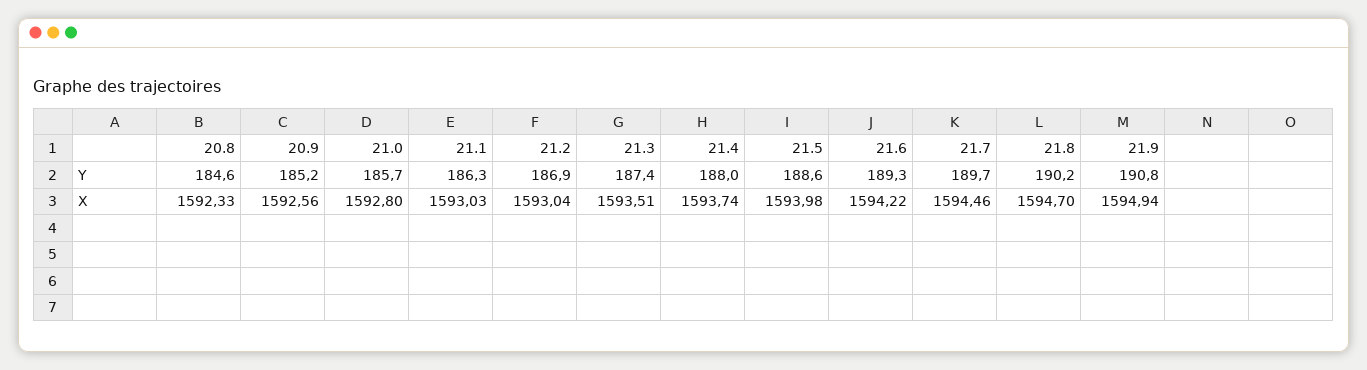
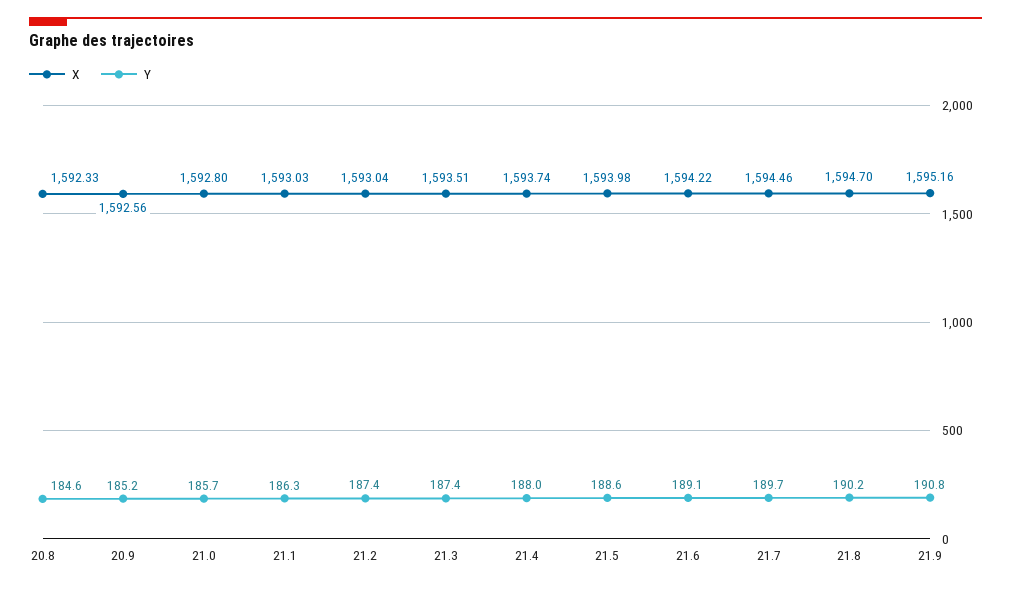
Y, 21.2: 186.9 -> 187.4
Y, 21.6: 189.3 -> 189.1
X, 21.9: 1594.94 -> 1595.16

